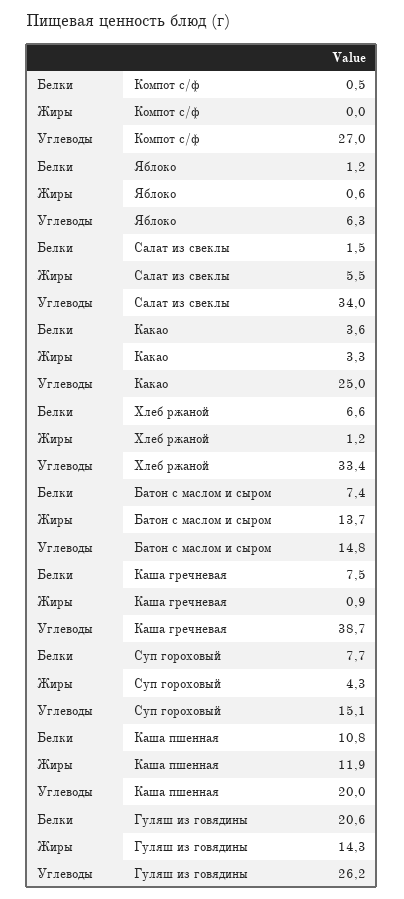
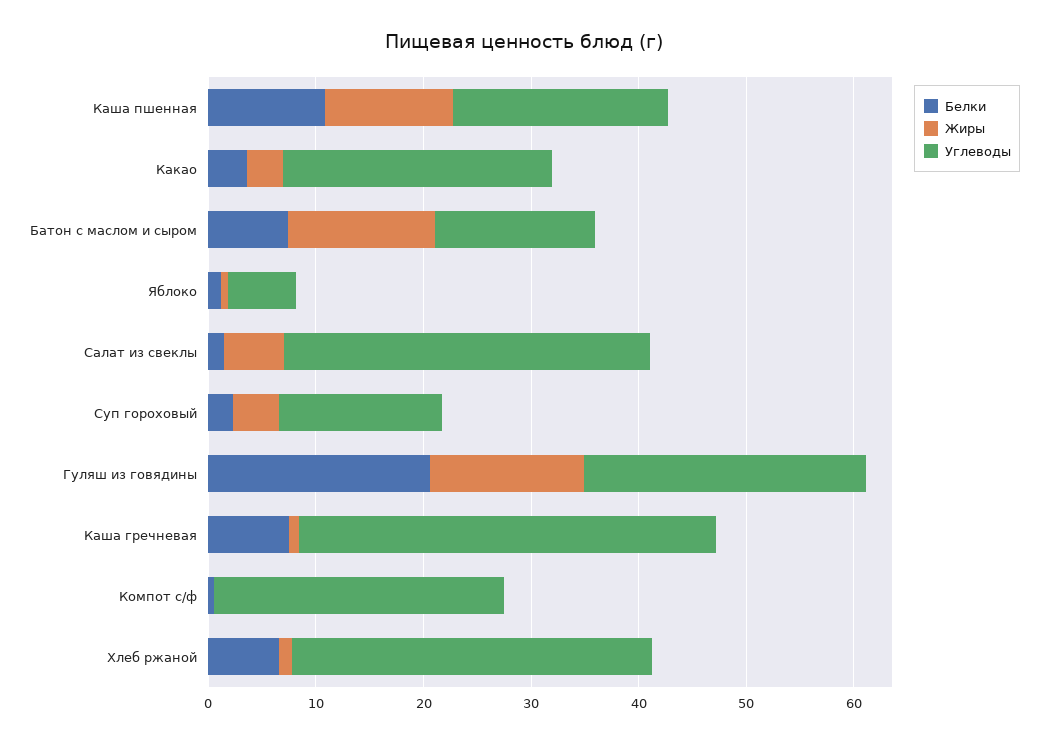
Белки, Суп гороховый: 7.7 -> 2

